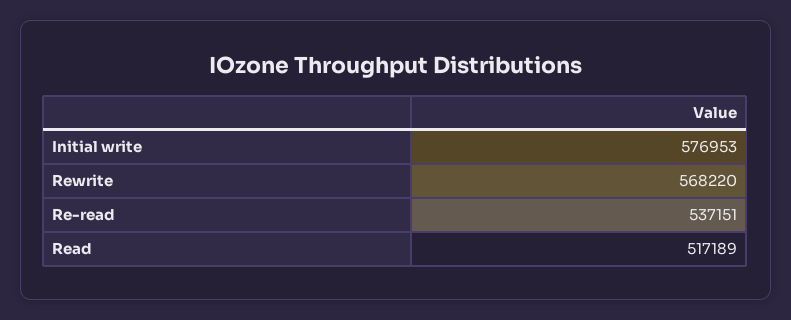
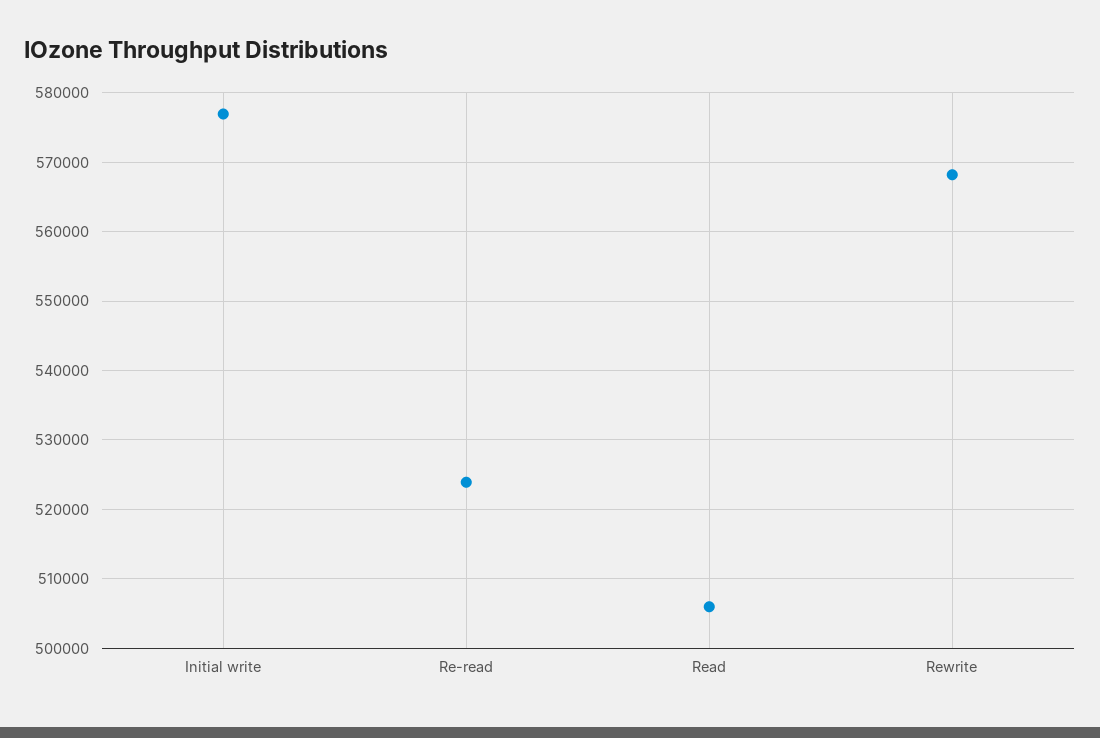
Re-read: 537151 -> 524000
Read: 517189 -> 506000

